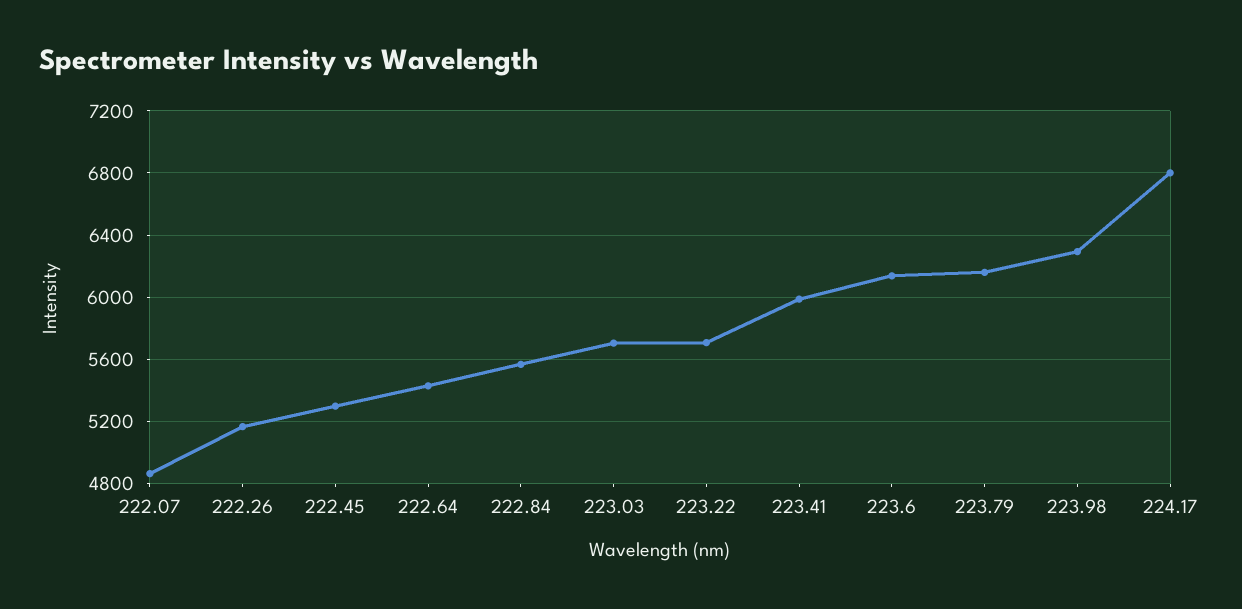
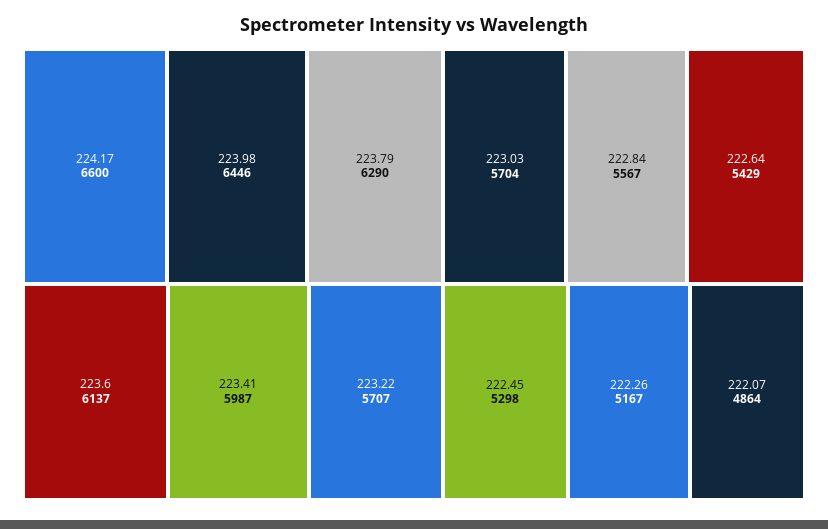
223.79: 6150 -> 6290
223.98: 6300 -> 6446
224.17: 6800 -> 6600

